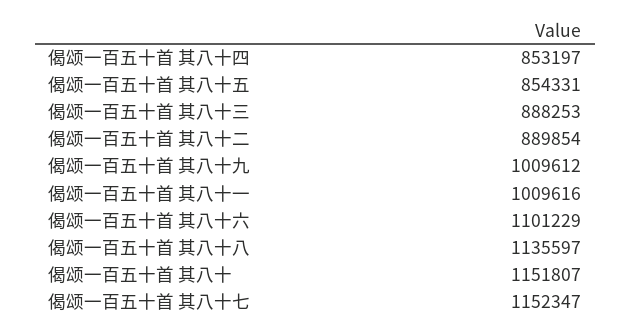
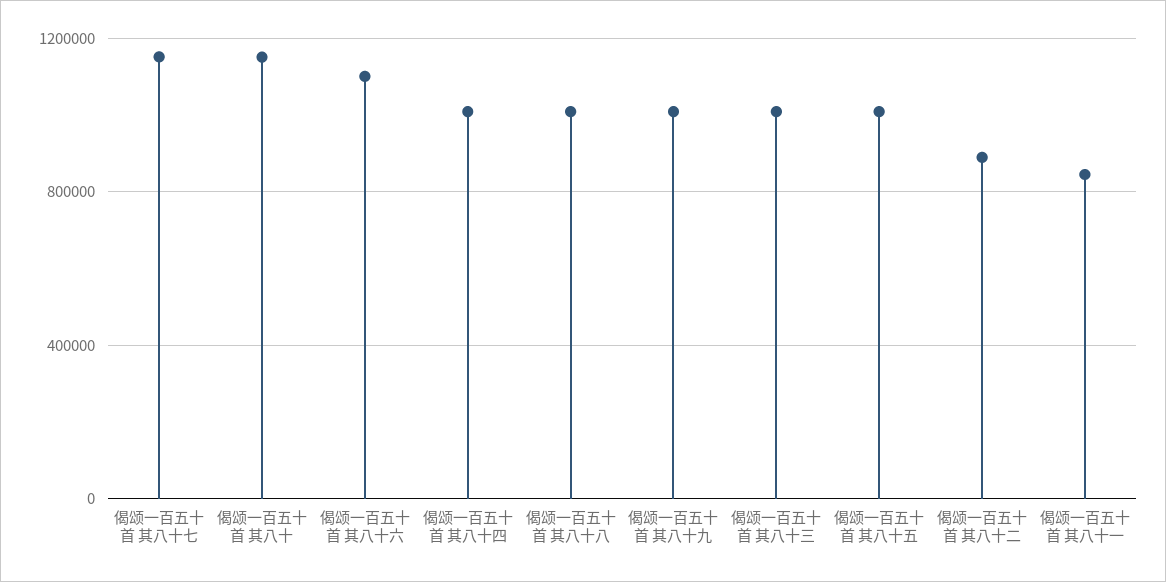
偈颂一百五十首 其八十四: 853197 -> 1000000
偈颂一百五十首 其八十五: 854331 -> 1000000
偈颂一百五十首 其八十三: 888253 -> 1000000
偈颂一百五十首 其八十一: 1009616 -> 850000
偈颂一百五十首 其八十八: 1135597 -> 1000000

